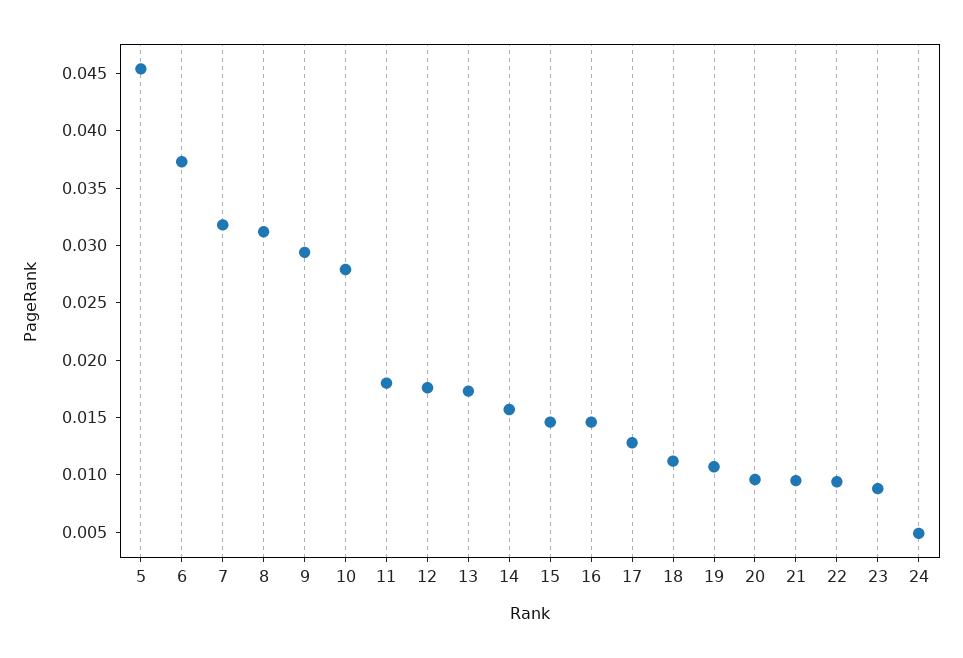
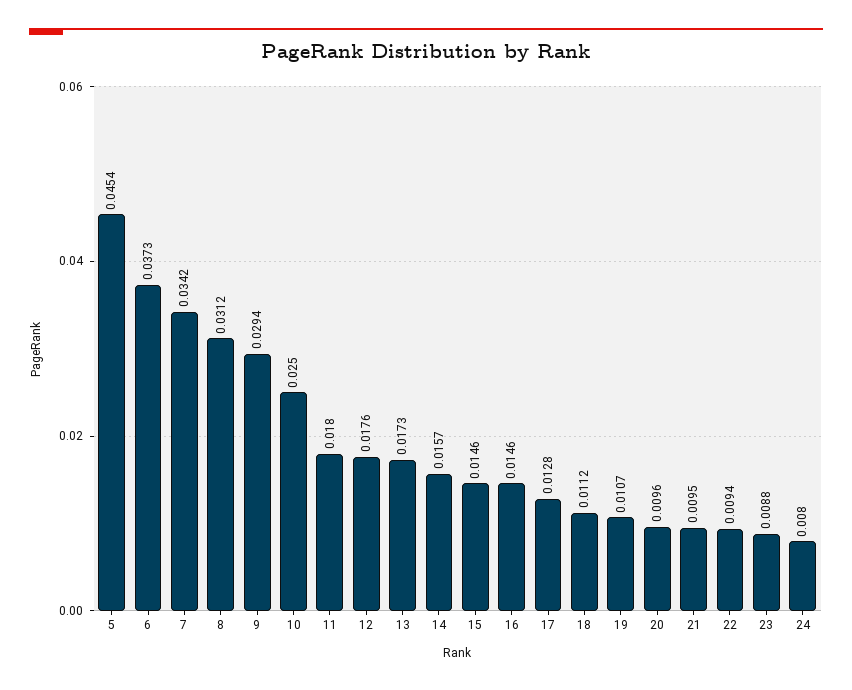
7: 0.032 -> 0.0342
10: 0.028 -> 0.025
24: 0.005 -> 0.008

